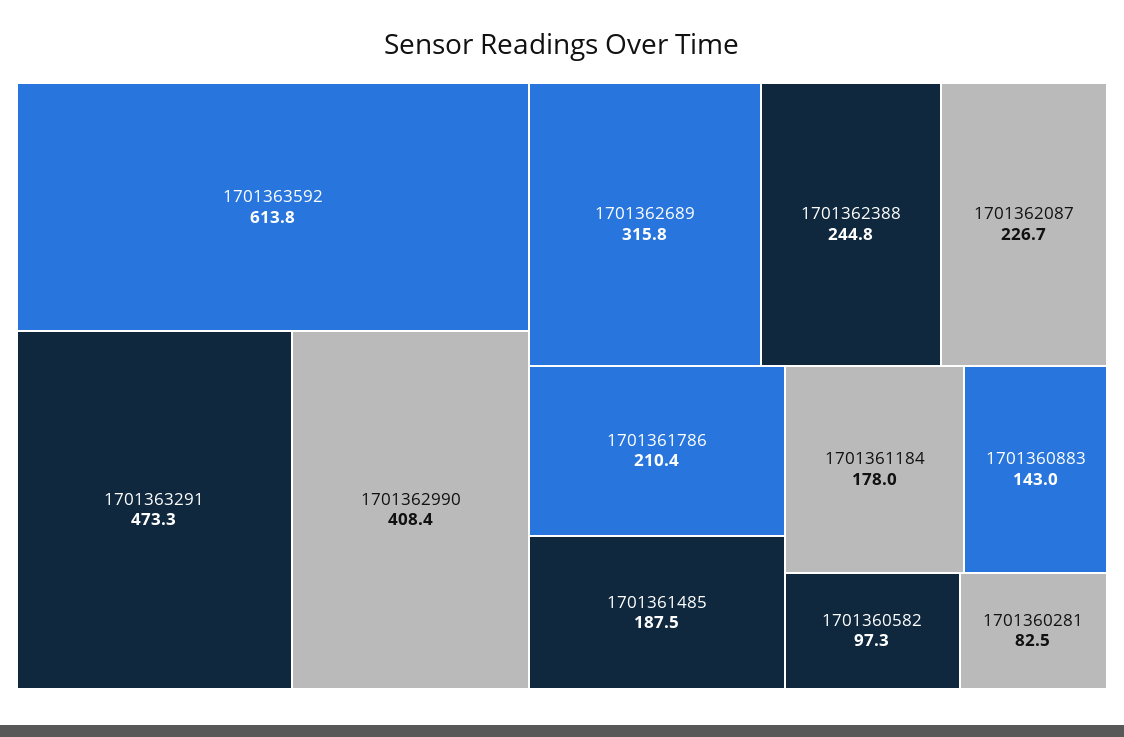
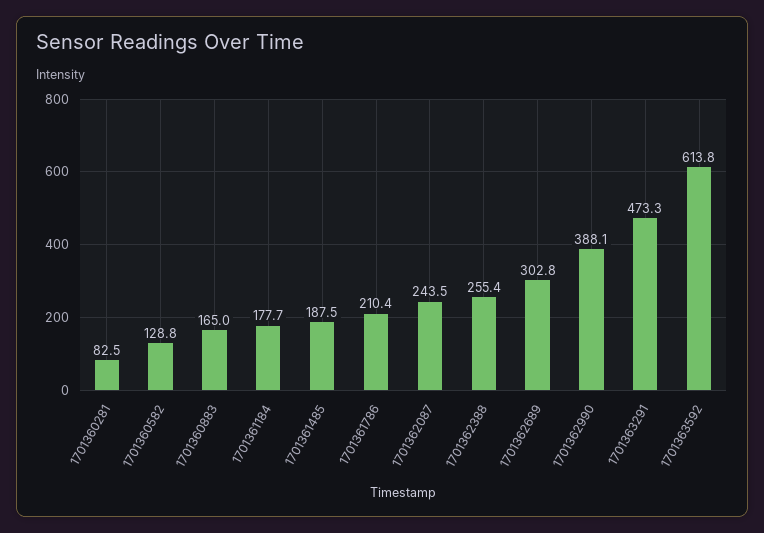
1701362990: 408.4 -> 388.1
1701362689: 315.8 -> 302.8
1701362388: 244.8 -> 255.4
1701362087: 226.7 -> 243.5
1701361184: 178 -> 177.7
1701360883: 143 -> 165
1701360582: 97.3 -> 128.8

